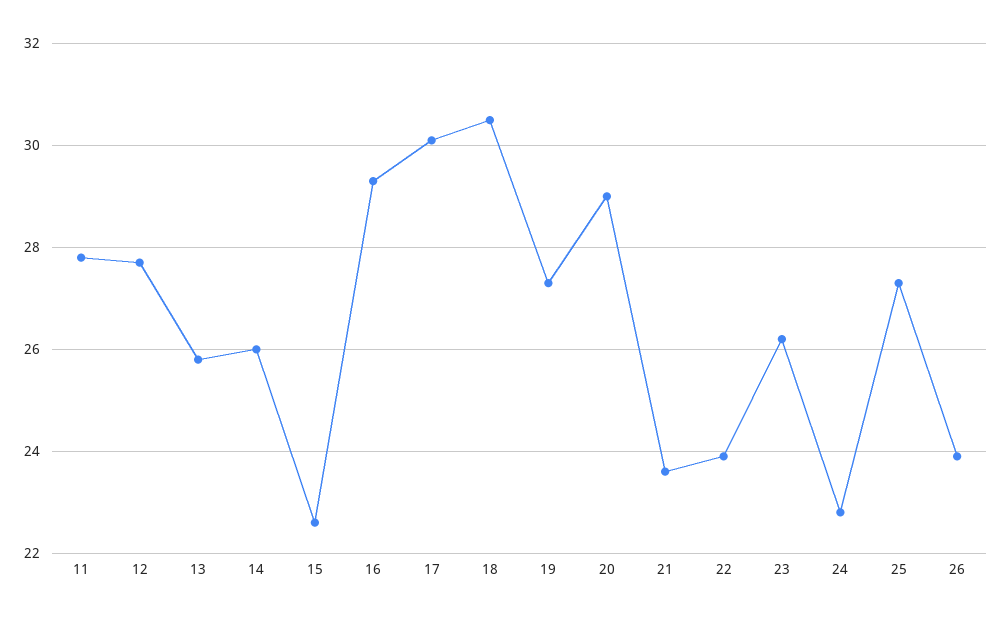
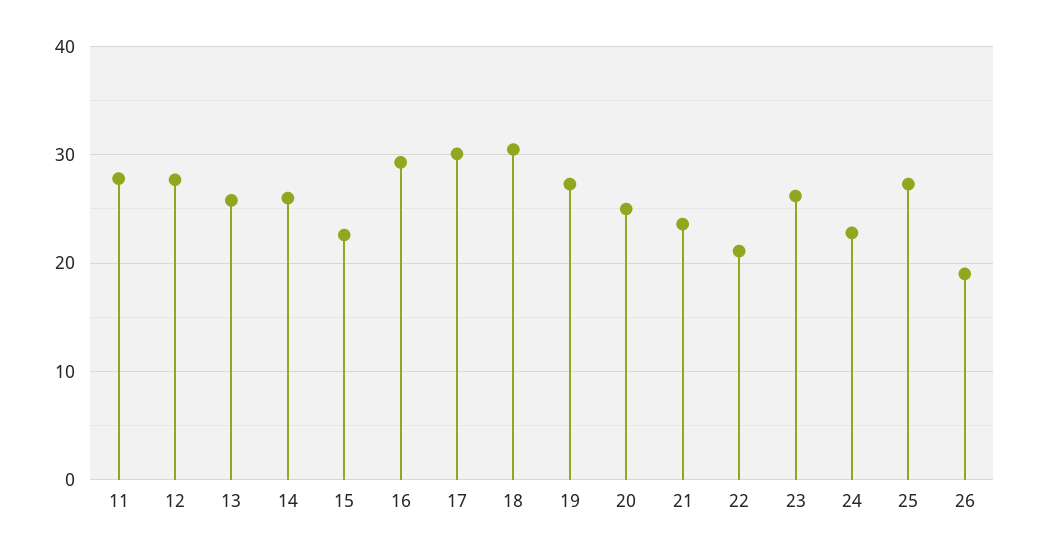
20: 29 -> 25
22: 24 -> 21
26: 24 -> 19

